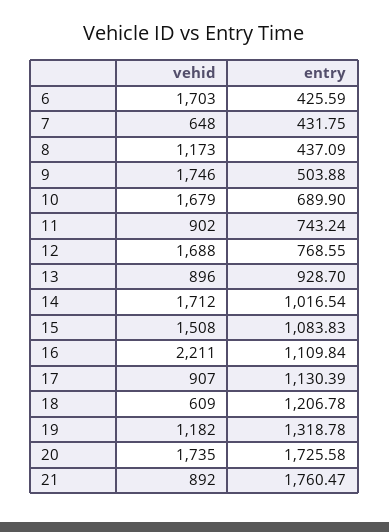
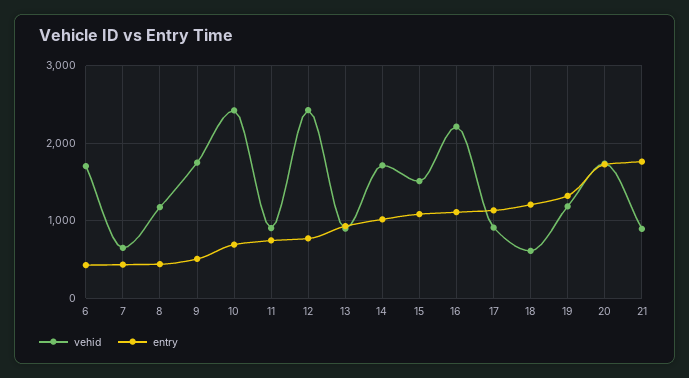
vehid, 10: 1679 -> 2400
vehid, 12: 1688 -> 2400

